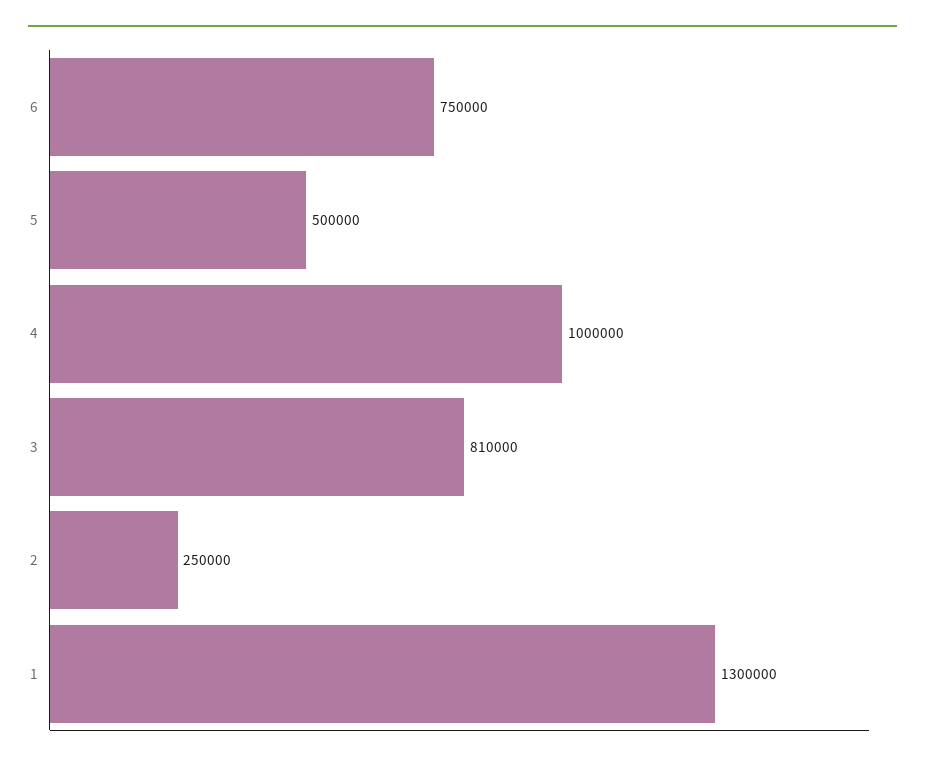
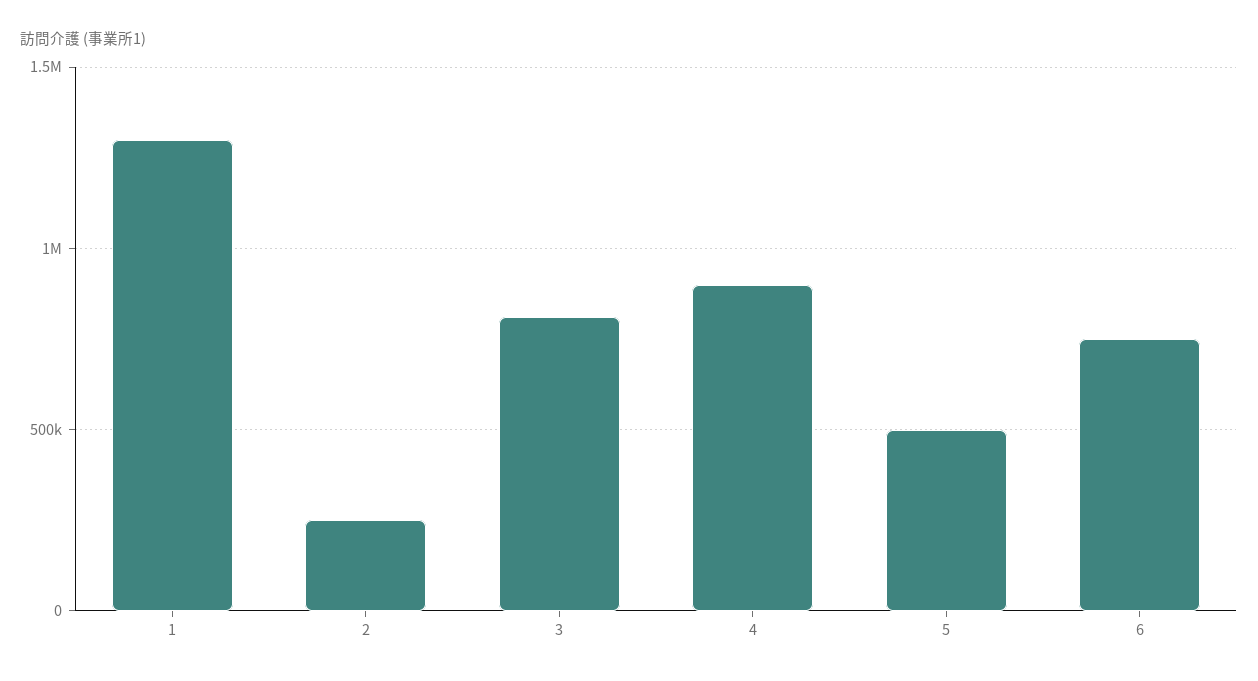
4: 1000000 -> 900000

